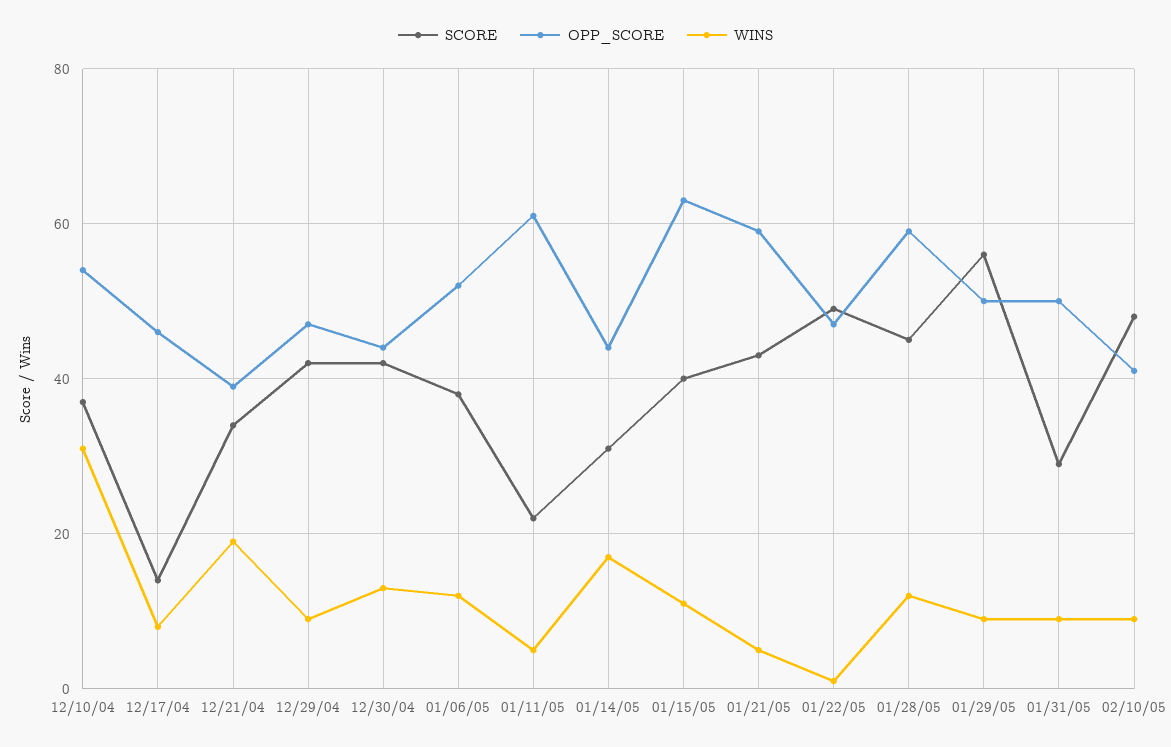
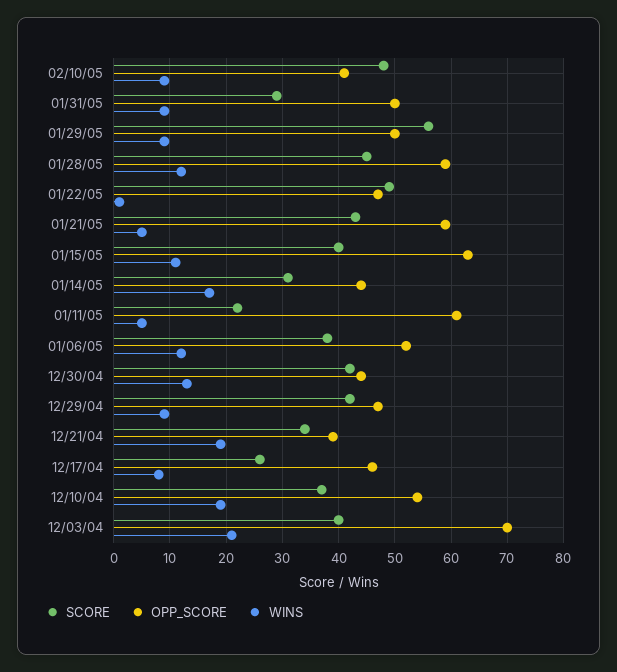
WINS, 12/10/04: 30 -> 20
SCORE, 12/17/04: 15 -> 25
SCORE, 12/03/04: none -> 40
OPP_SCORE, 12/03/04: none -> 70
WINS, 12/03/04: none -> 20

